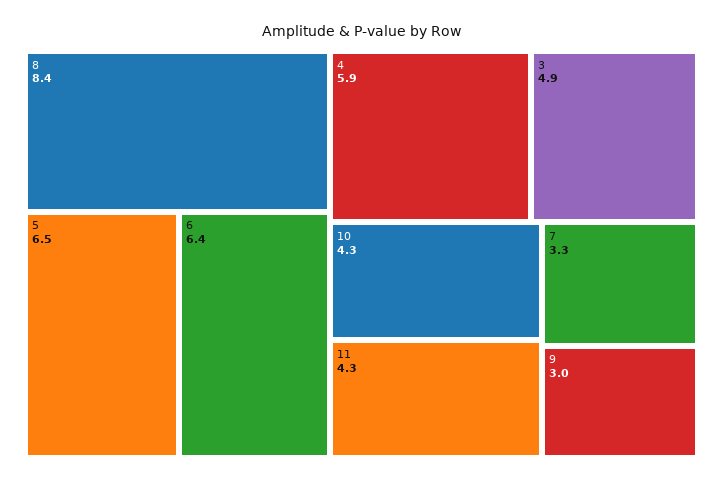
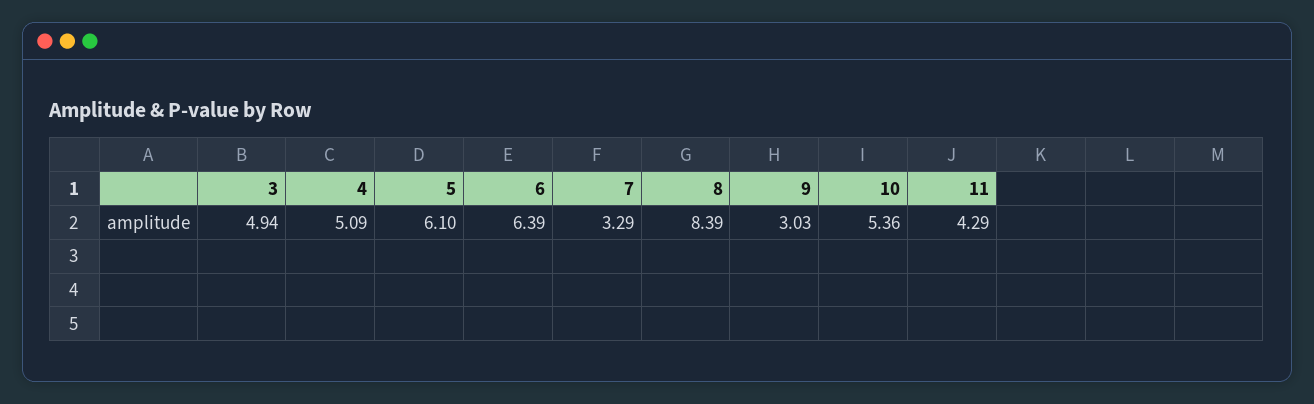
5: 6.5 -> 6.1
4: 5.9 -> 5.09
10: 4.3 -> 5.36

